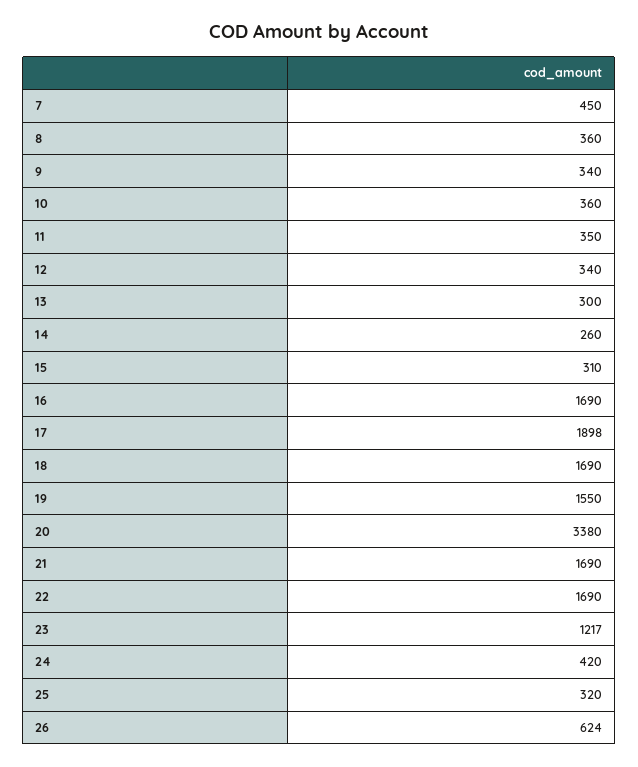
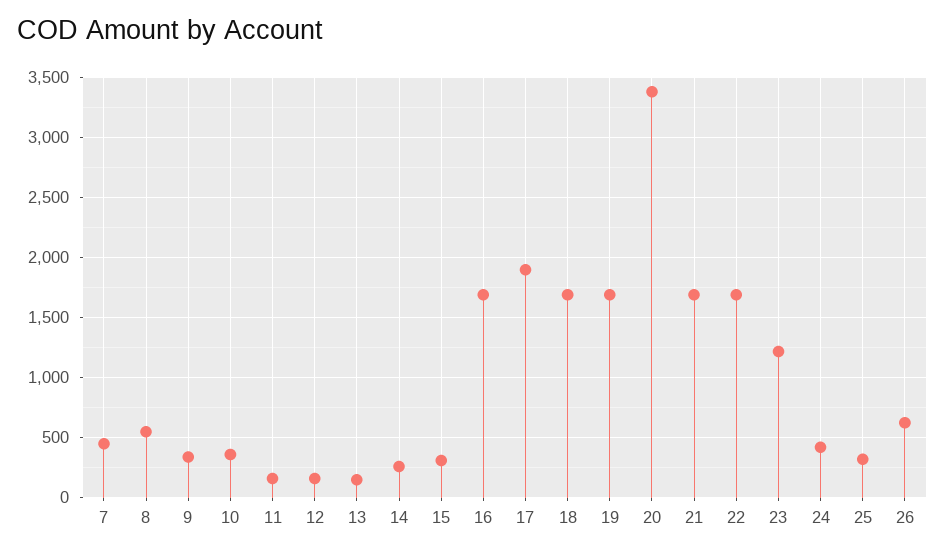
8: 360 -> 550
11: 350 -> 150
12: 340 -> 150
13: 300 -> 150
19: 1550 -> 1700

